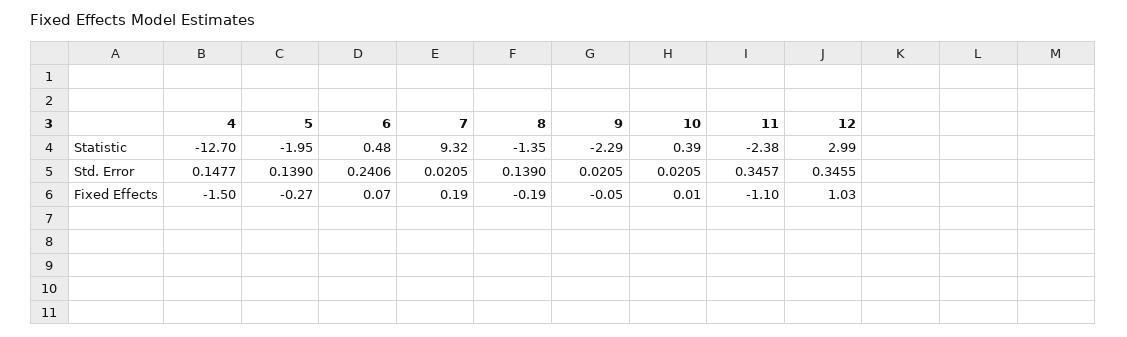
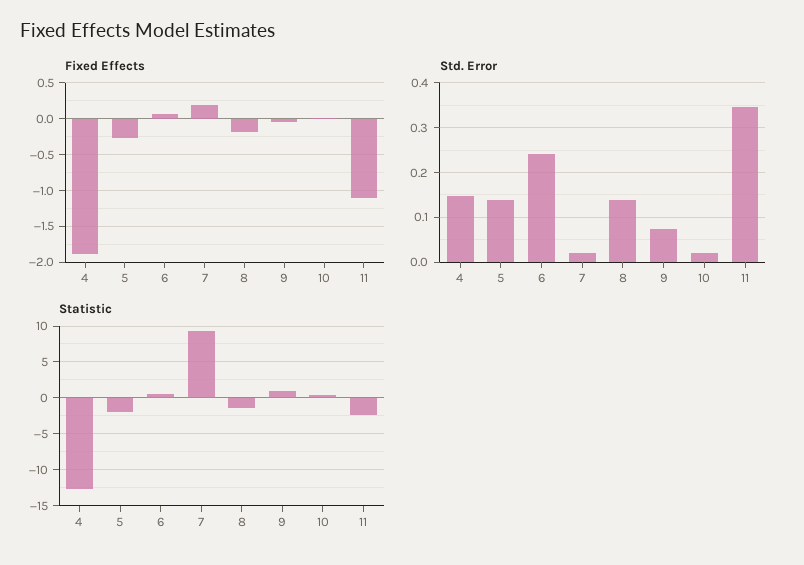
Statistic, 9: -2.29 -> 1
Statistic, 12: 2.99 -> none
Std. Error, 9: 0.0205 -> 0.08
Std. Error, 12: 0.3455 -> none
Fixed Effects, 4: -1.5 -> -1.9
Fixed Effects, 12: 1.03 -> none

